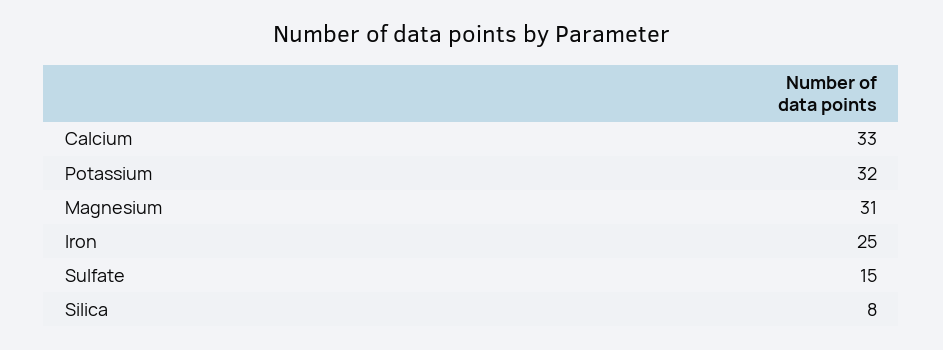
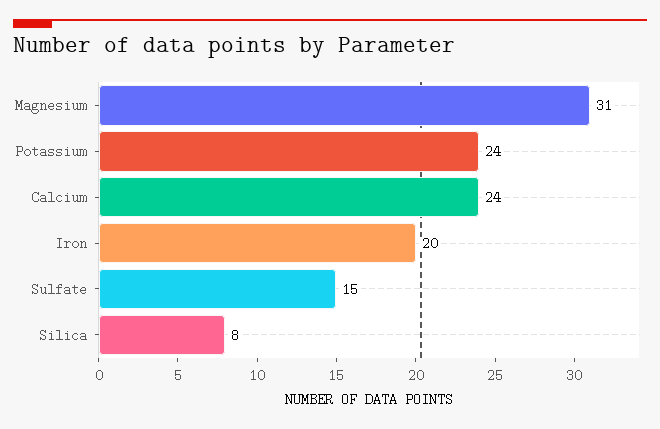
Calcium: 33 -> 24
Potassium: 32 -> 24
Iron: 25 -> 20

